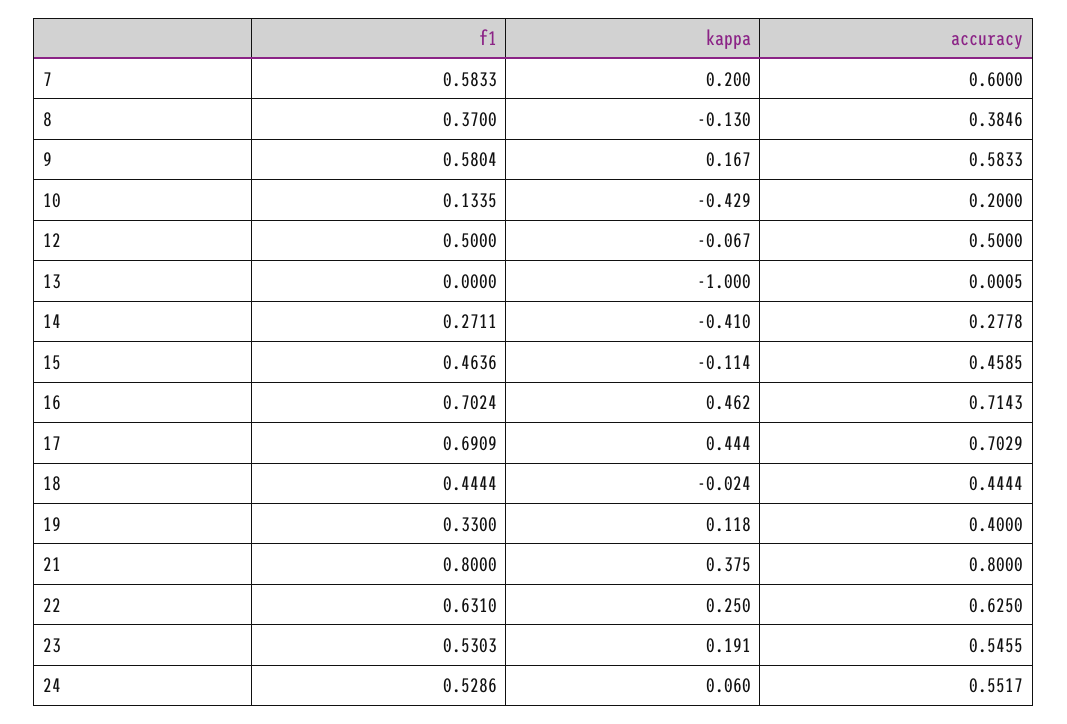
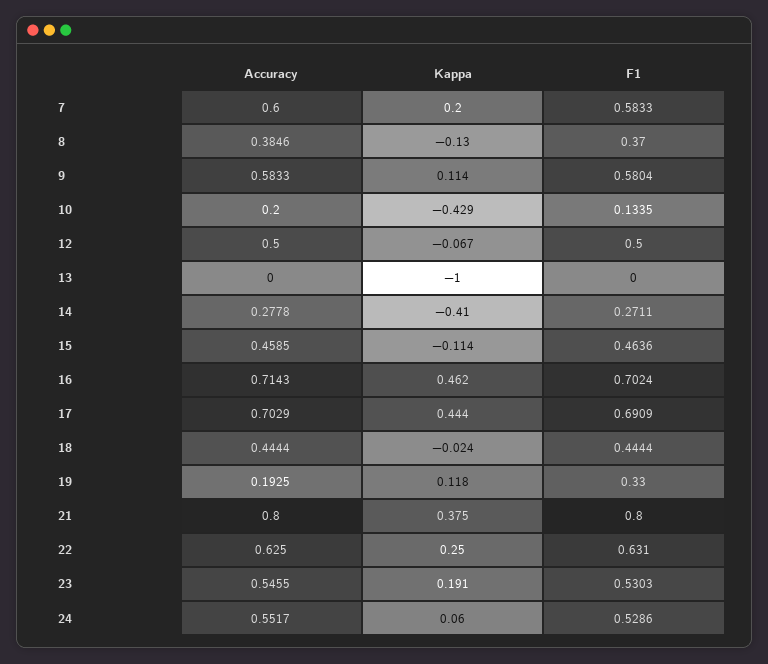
kappa, 9: 0.167 -> 0.114
accuracy, 13: 0.0005 -> 0
accuracy, 19: 0.4 -> 0.1925

